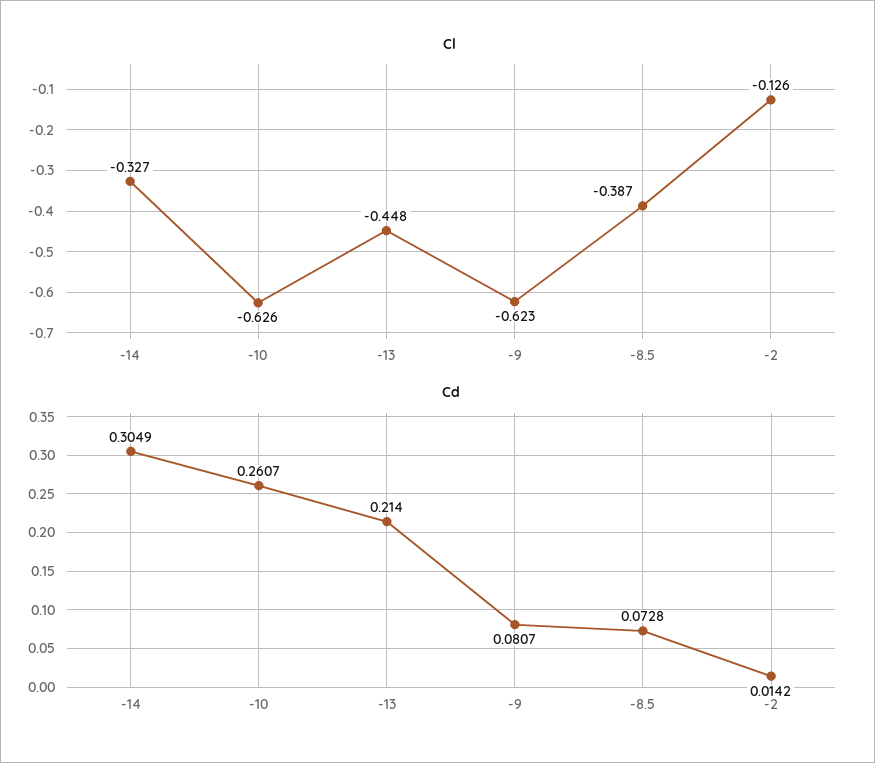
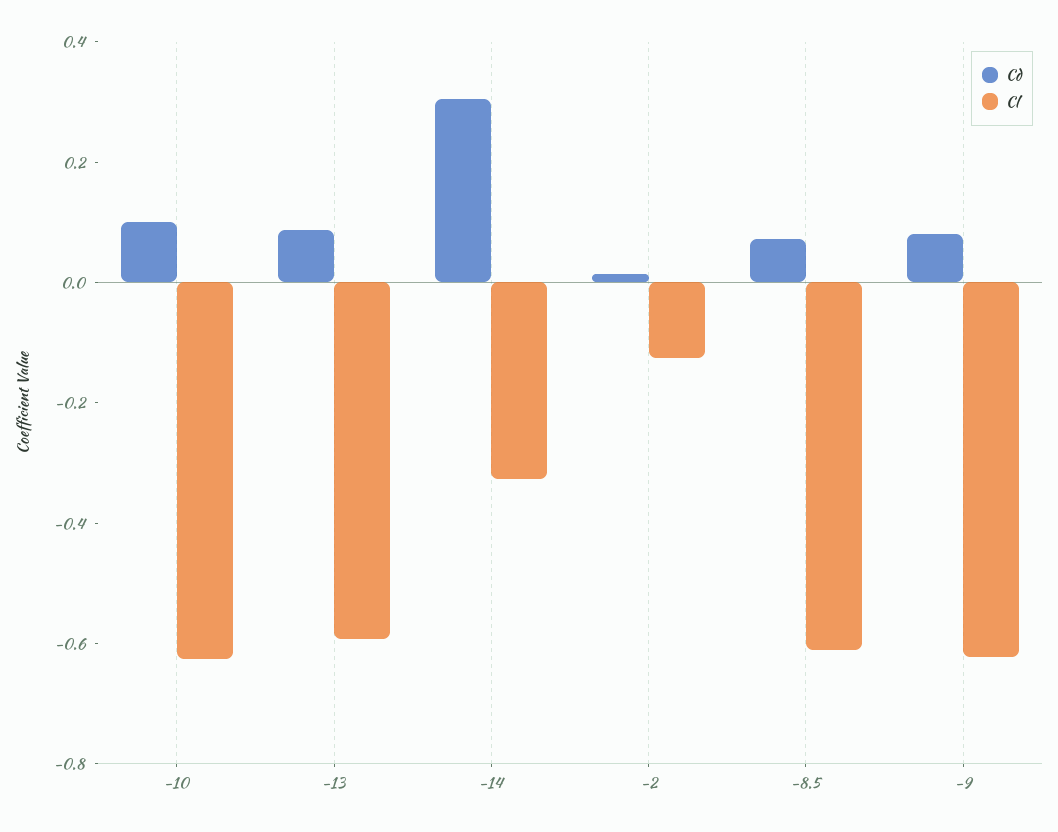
Cl, -13: -0.448 -> -0.6
Cl, -8.5: -0.387 -> -0.6
Cd, -10: 0.2607 -> 0.1
Cd, -13: 0.214 -> 0.1

